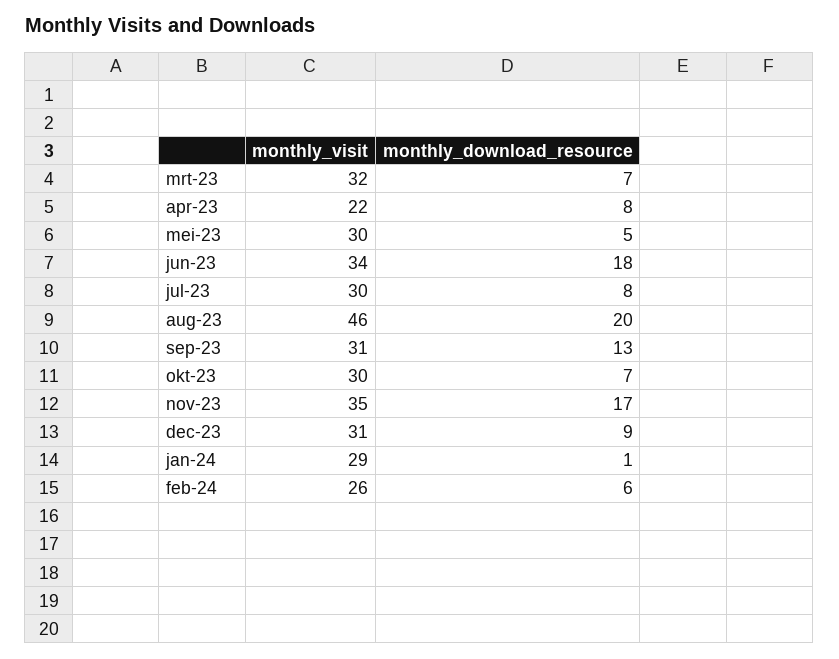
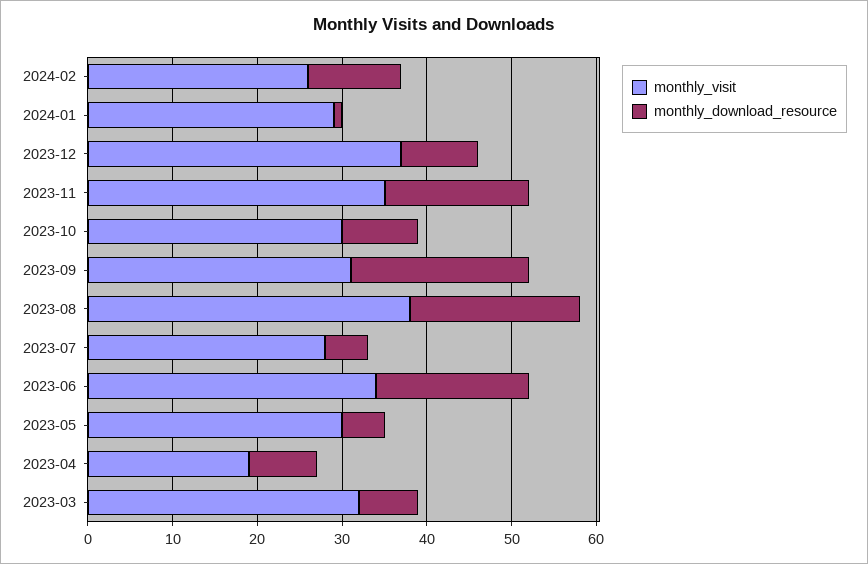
monthly_visit, apr-23: 22 -> 19
monthly_visit, jul-23: 30 -> 28
monthly_download_resource, jul-23: 8 -> 5
monthly_visit, aug-23: 46 -> 38
monthly_download_resource, sep-23: 13 -> 21
monthly_download_resource, okt-23: 7 -> 9
monthly_visit, dec-23: 31 -> 37
monthly_download_resource, feb-24: 6 -> 11

